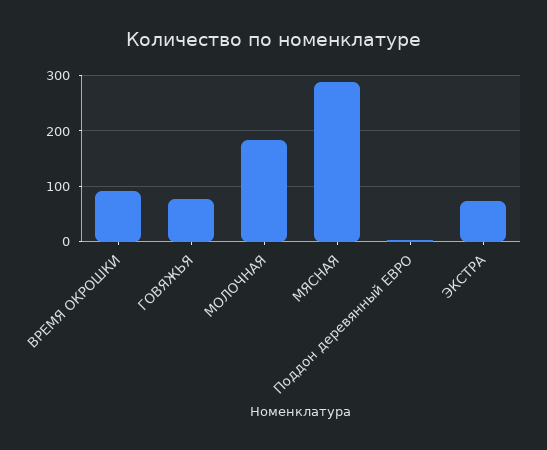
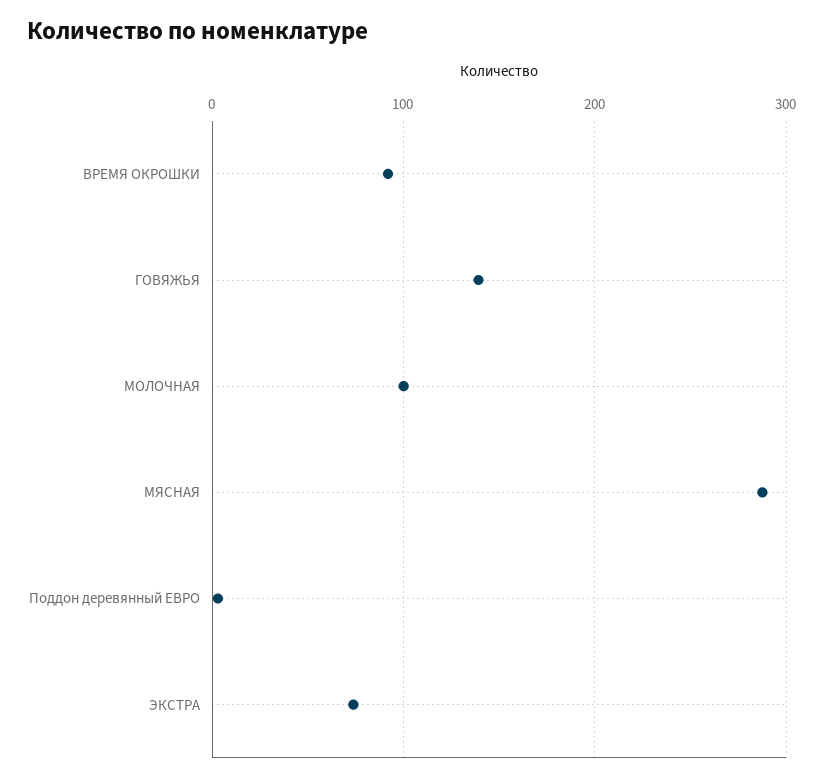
ГОВЯЖЬЯ: 80 -> 140
МОЛОЧНАЯ: 180 -> 100

